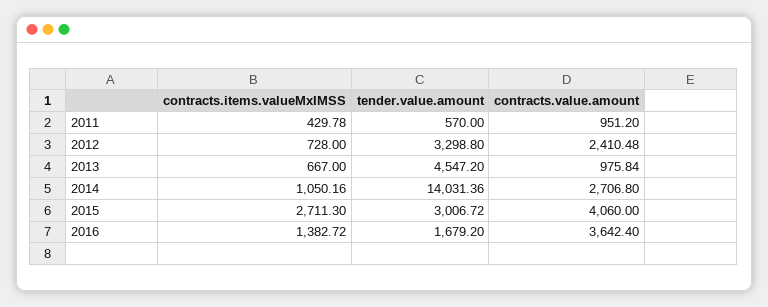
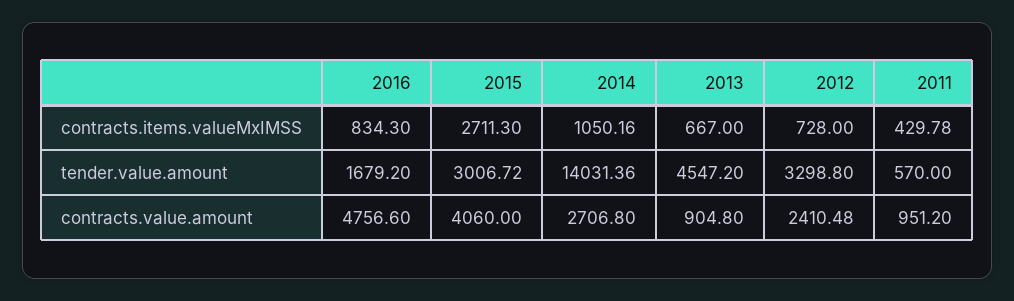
contracts.value.amount, 2013: 975.84 -> 904.8
contracts.items.valueMxIMSS, 2016: 1382.72 -> 834.3
contracts.value.amount, 2016: 3642.4 -> 4756.6

